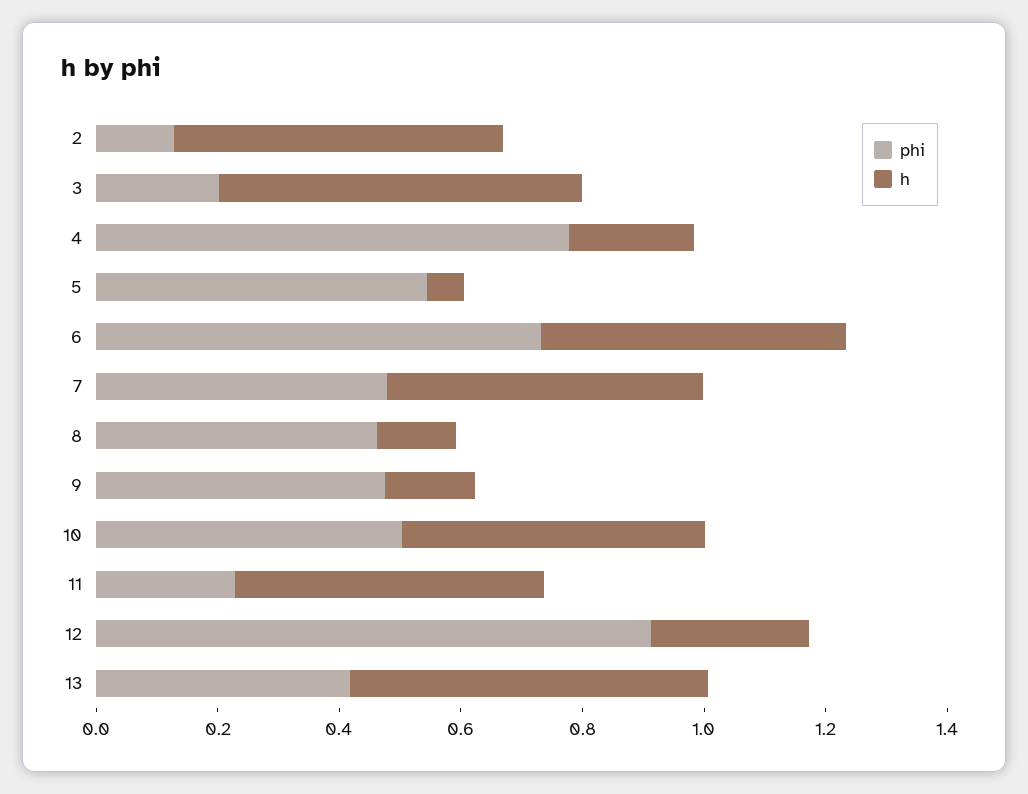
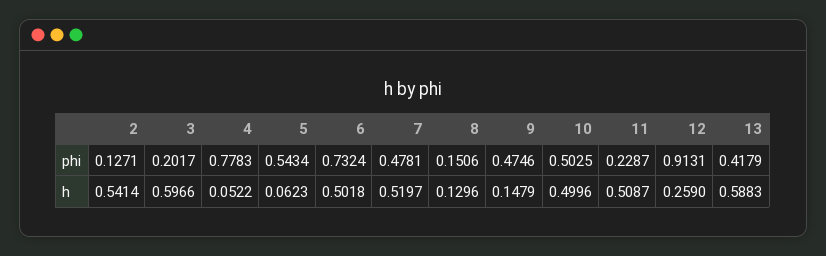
h, 4: 0.2 -> 0.0522
phi, 8: 0.45 -> 0.1506

